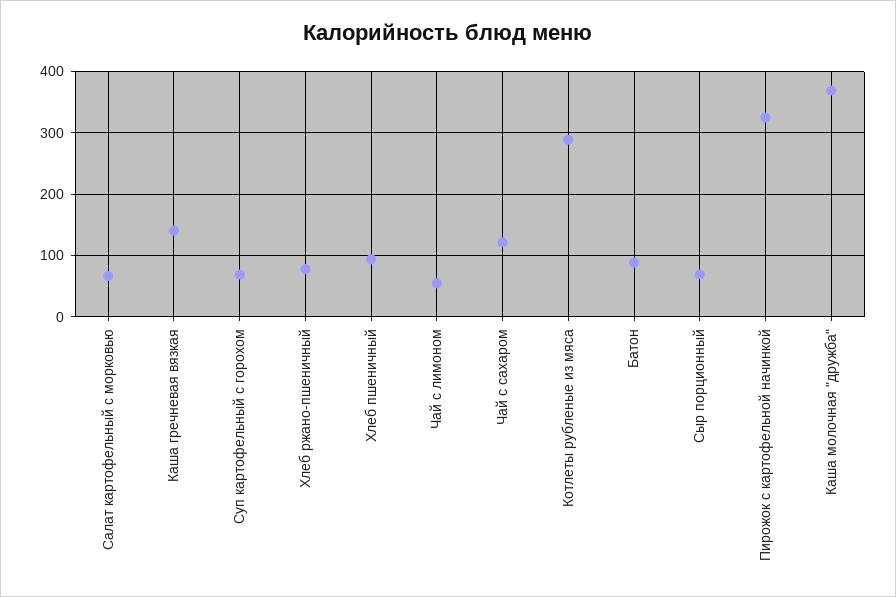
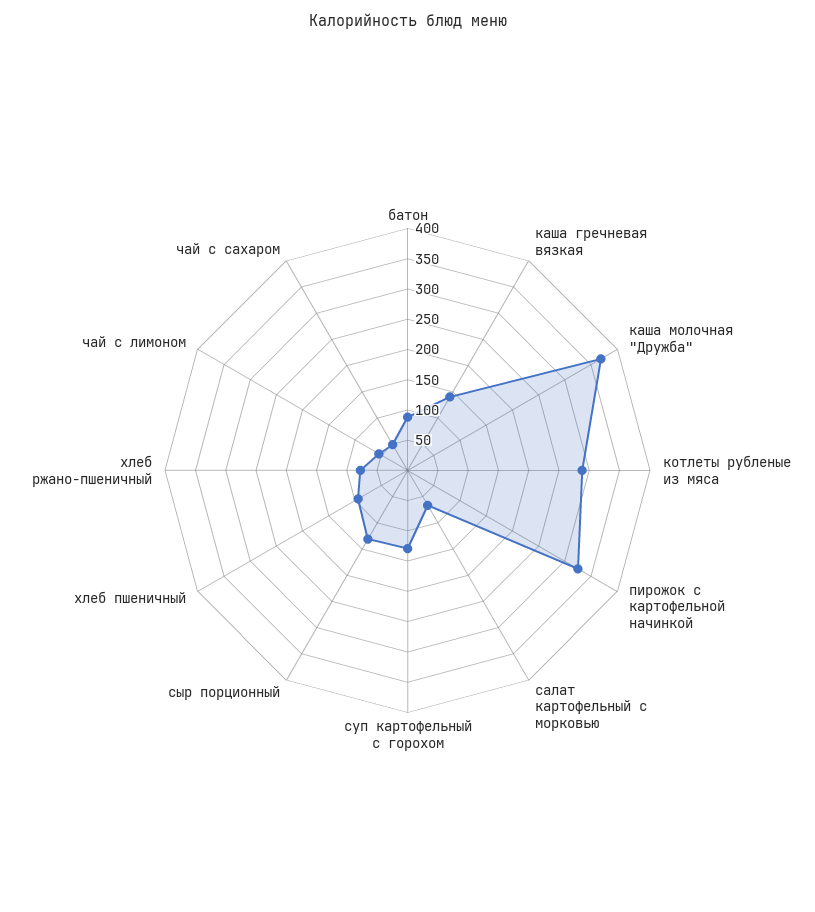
Суп картофельный с горохом: 70 -> 125
Чай с сахаром: 120 -> 50
Сыр порционный: 70 -> 125

